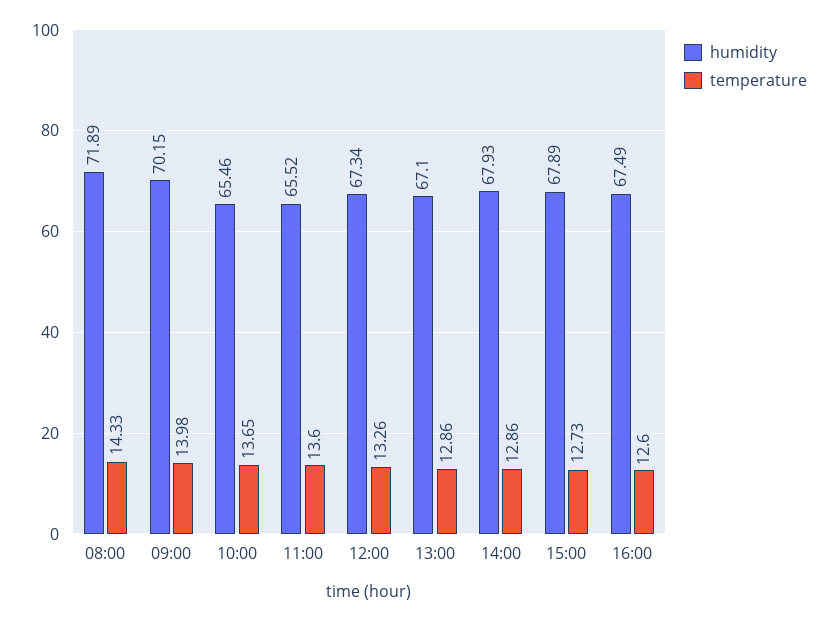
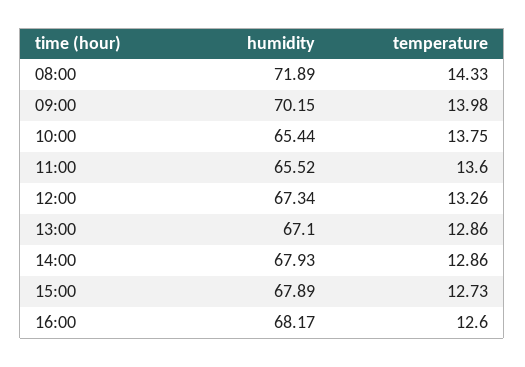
humidity, 10:00: 65.46 -> 65.44
temperature, 10:00: 13.65 -> 13.75
humidity, 16:00: 67.49 -> 68.17

